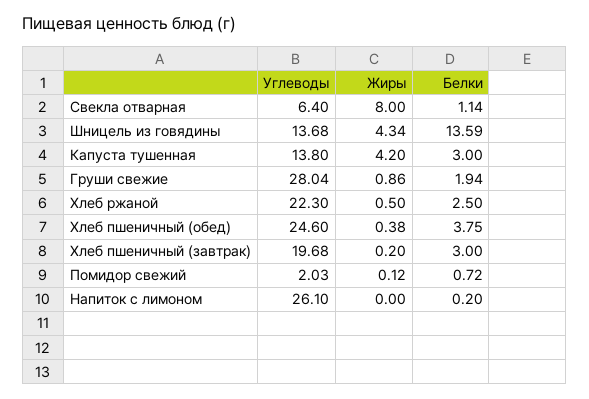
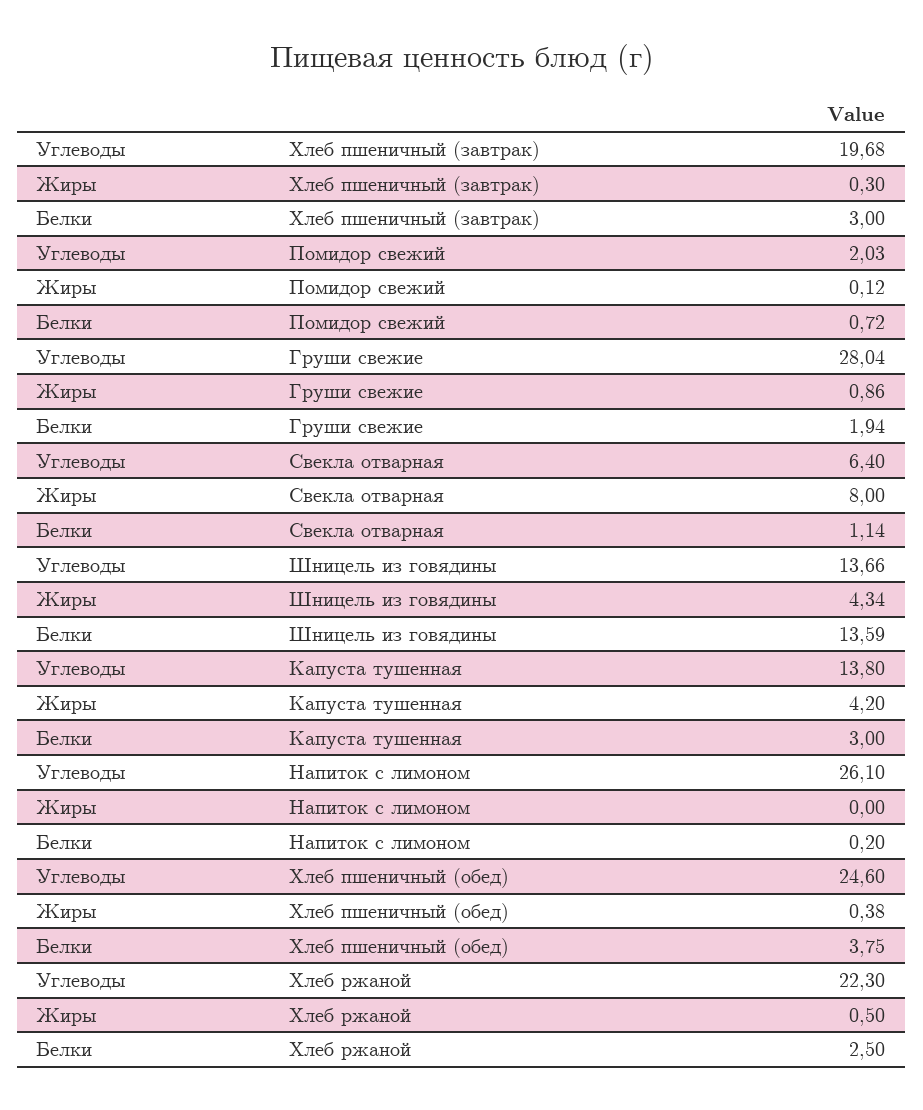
Углеводы, Шницель из говядины: 13.68 -> 13.66
Жиры, Хлеб пшеничный (завтрак): 0.2 -> 0.3

